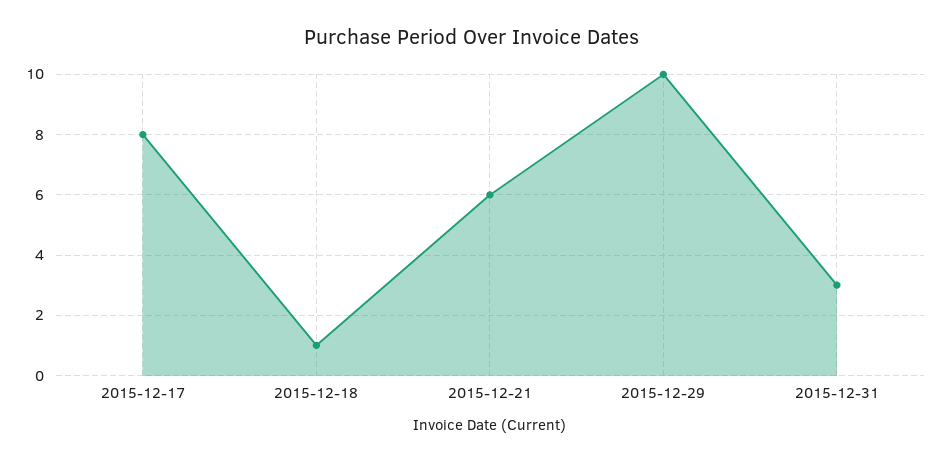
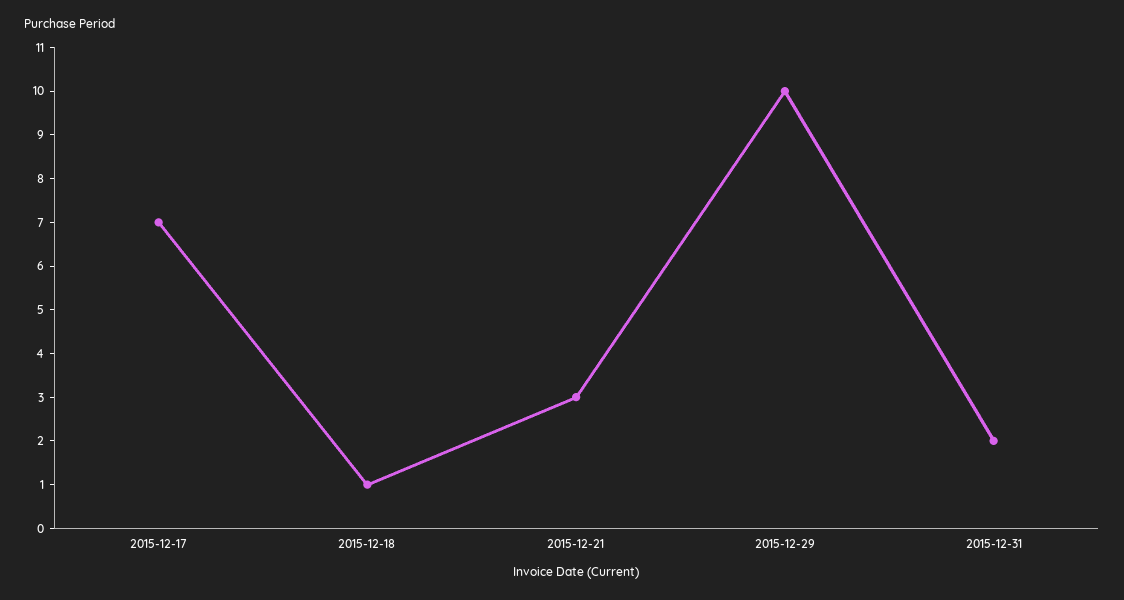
2015-12-17: 8 -> 7
2015-12-21: 6 -> 3
2015-12-31: 3 -> 2

